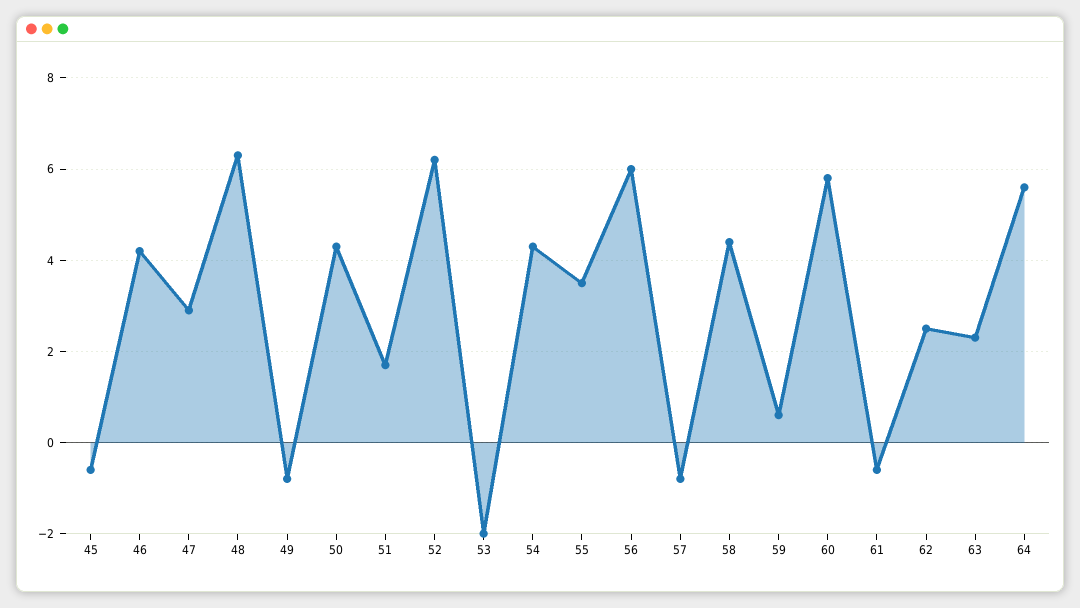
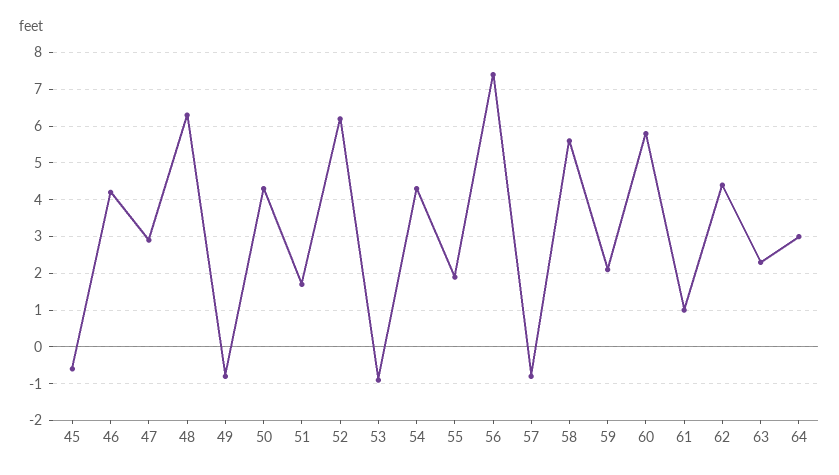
53: -2 -> -1
55: 3.5 -> 2
56: 6 -> 7.5
58: 4.5 -> 5.5
59: 0.5 -> 2
61: -0.5 -> 1
62: 2.5 -> 4.5
64: 5.5 -> 3

